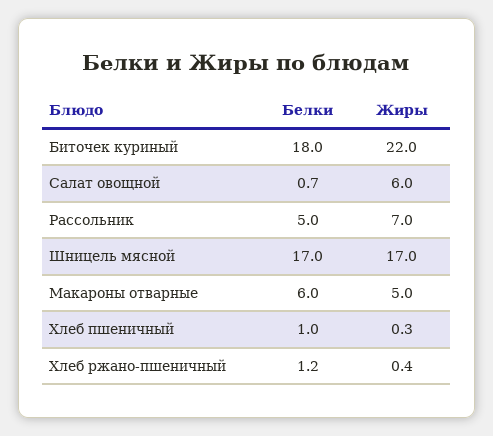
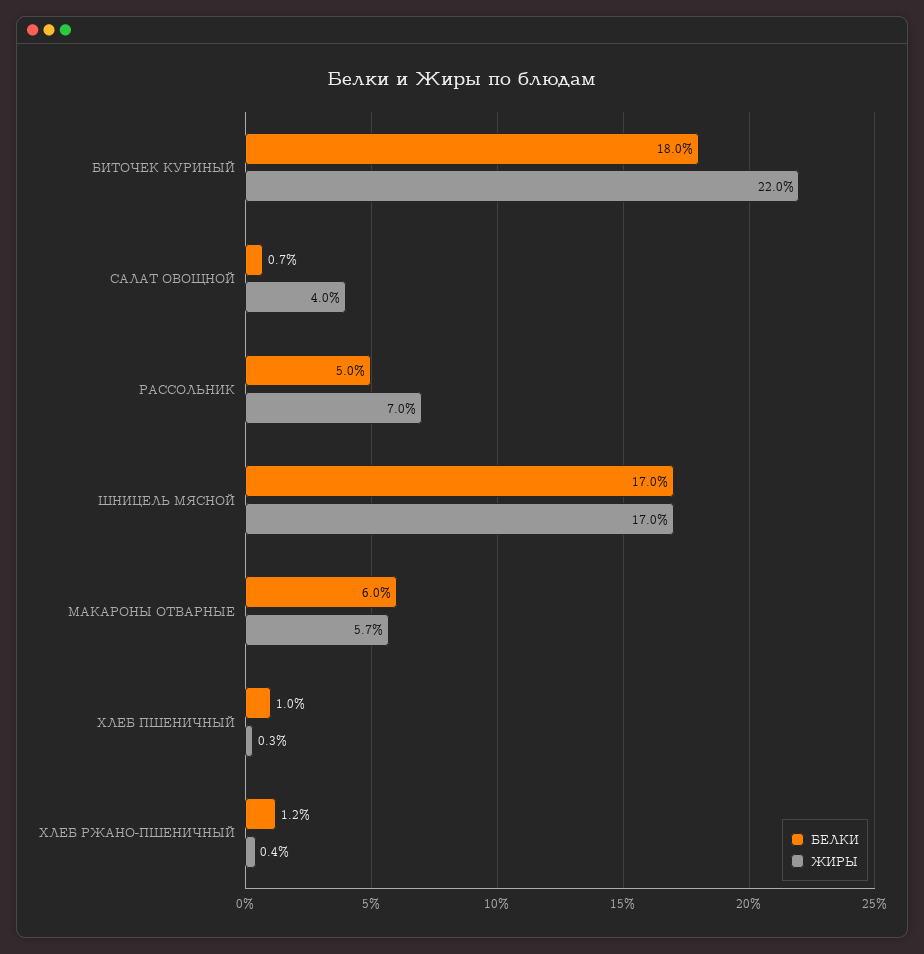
Жиры, Салат овощной: 6 -> 4
Жиры, Макароны отварные: 5 -> 5.7

